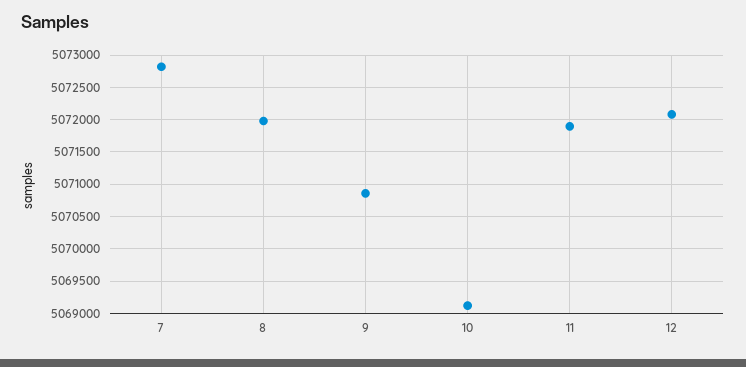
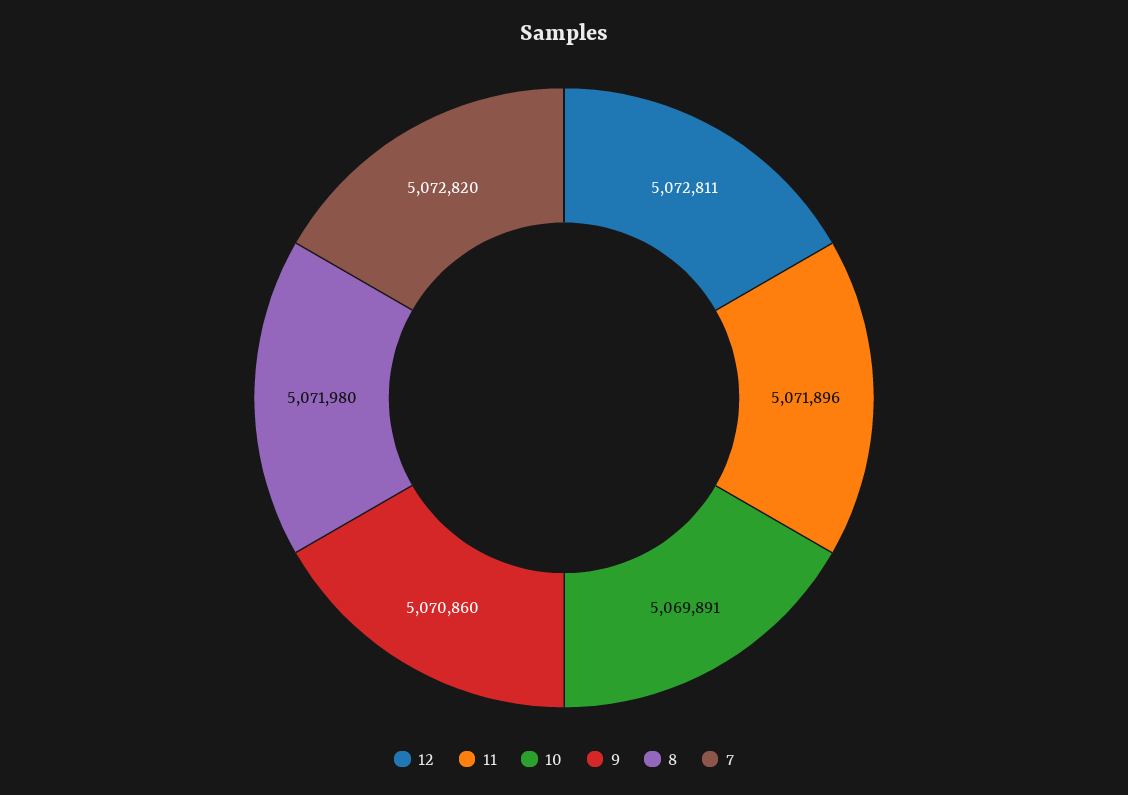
10: 5069100 -> 5069891
12: 5072100 -> 5072811

